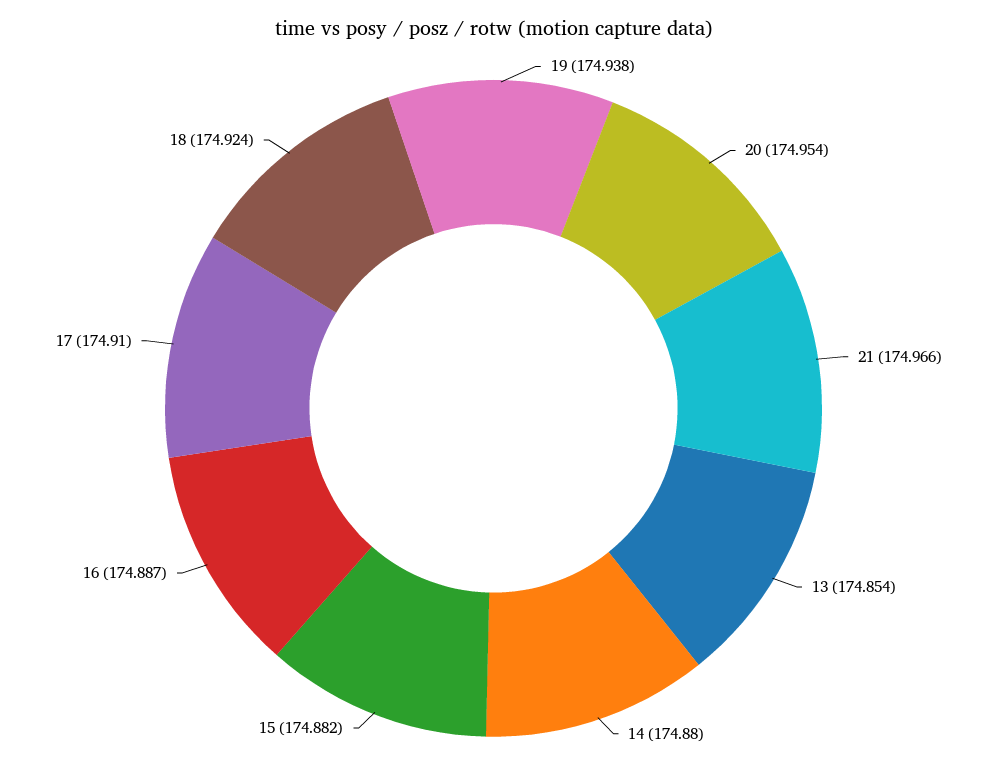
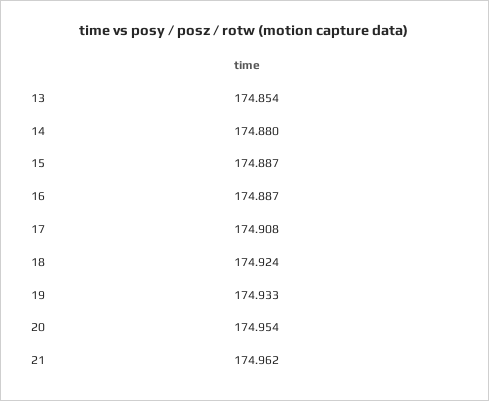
19: 174.938 -> 174.933
21: 174.966 -> 174.962
15: 174.882 -> 174.887
17: 174.91 -> 174.908

